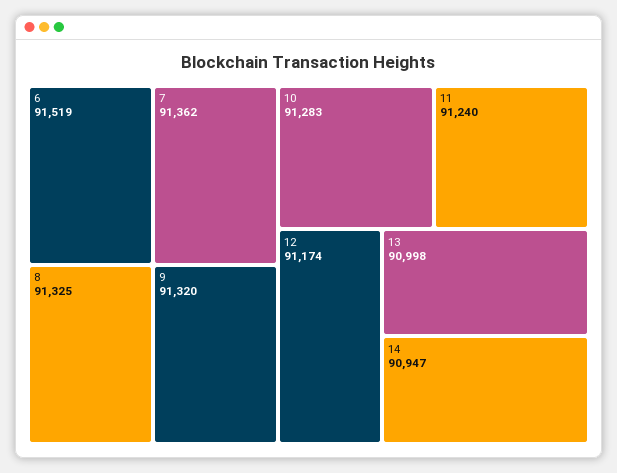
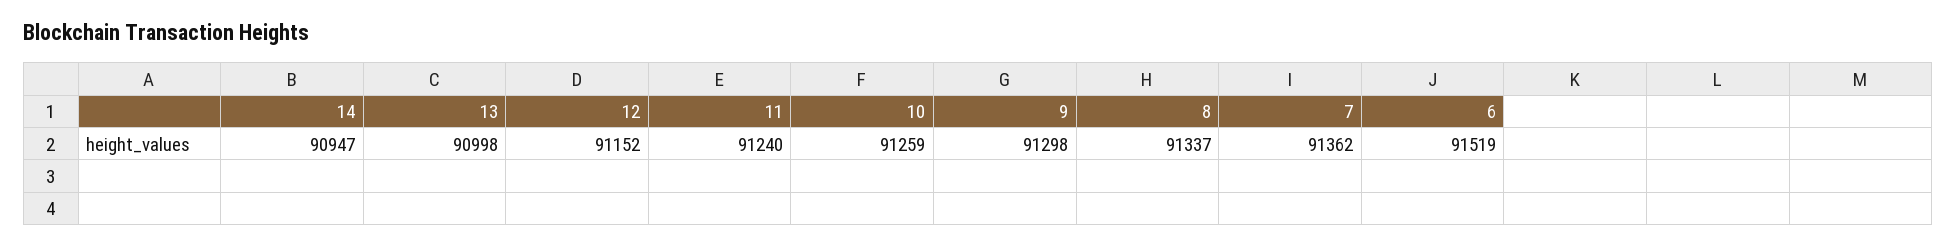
8: 91325 -> 91337
9: 91320 -> 91298
10: 91283 -> 91259
12: 91174 -> 91152

